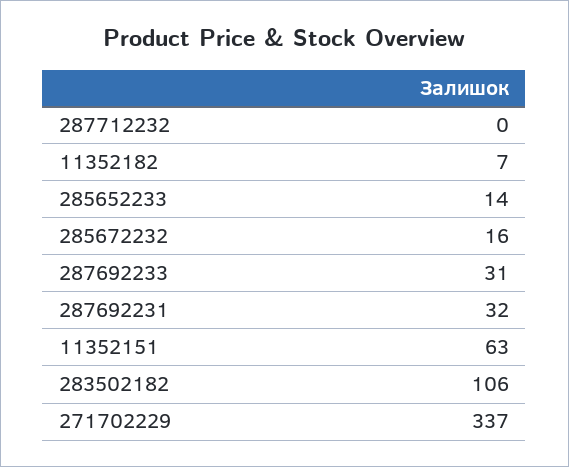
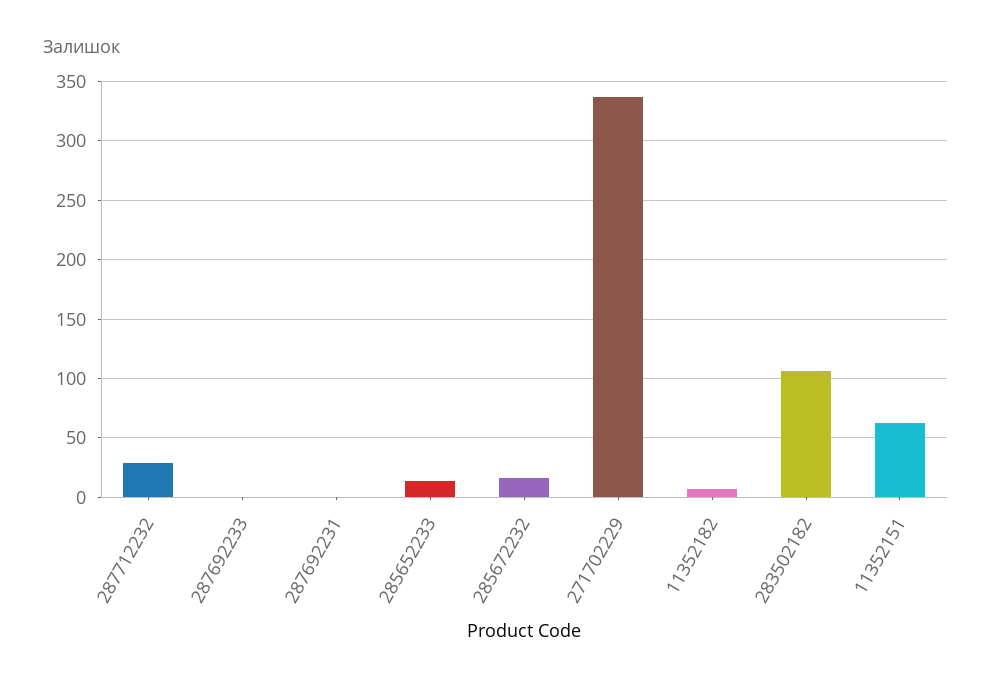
287712232: 0 -> 30
287692233: 31 -> 0
287692231: 32 -> 0

